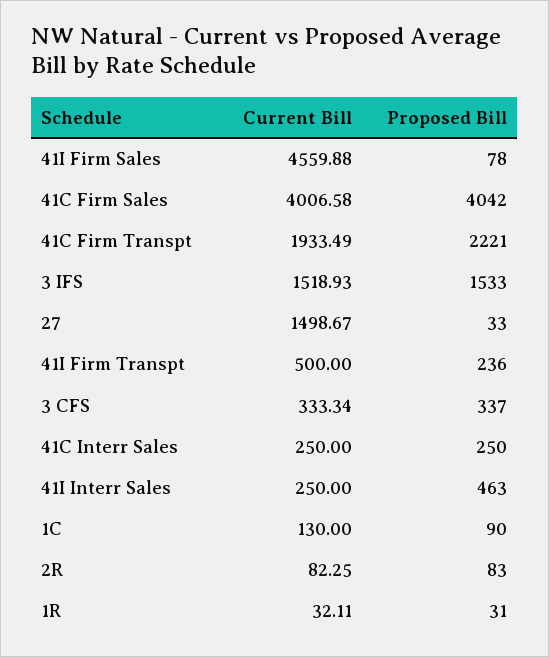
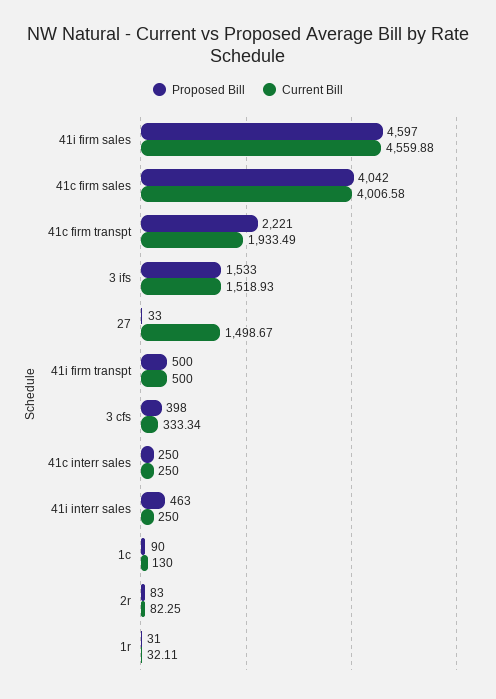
Proposed Bill, 41I Firm Sales: 78 -> 4597
Proposed Bill, 41I Firm Transpt: 236 -> 500
Proposed Bill, 3 CFS: 337 -> 398

